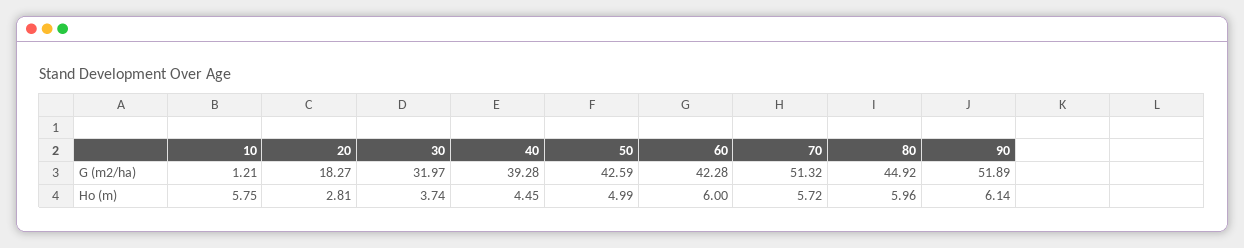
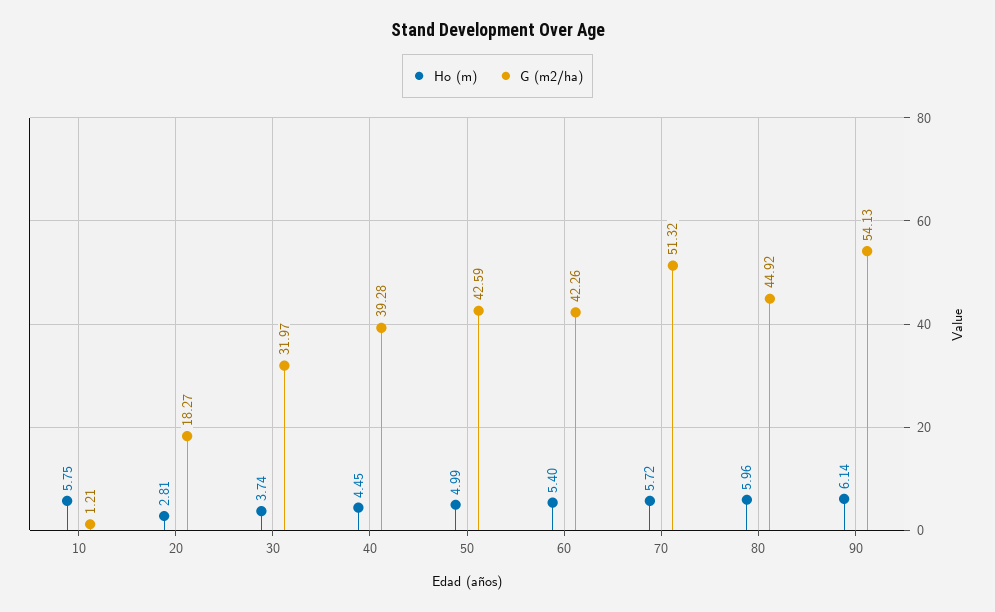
G (m2/ha), 60: 42.28 -> 42.26
G (m2/ha), 90: 51.89 -> 54.13
Ho (m), 60: 6 -> 5.4

